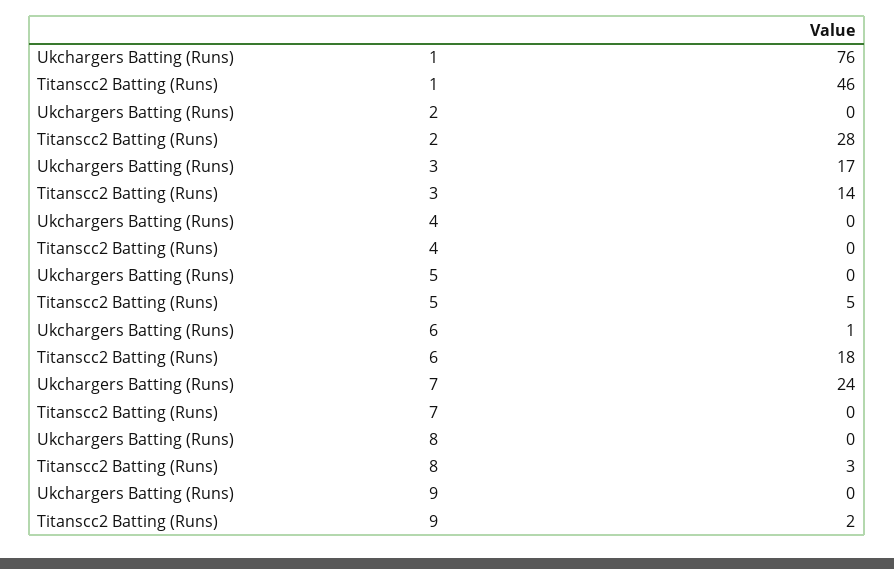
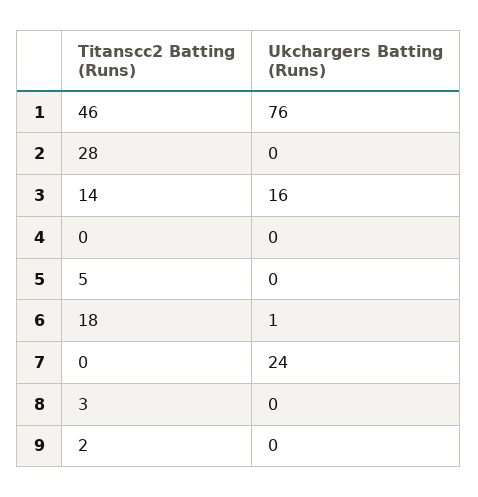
Ukchargers Batting (Runs), 3: 17 -> 16

